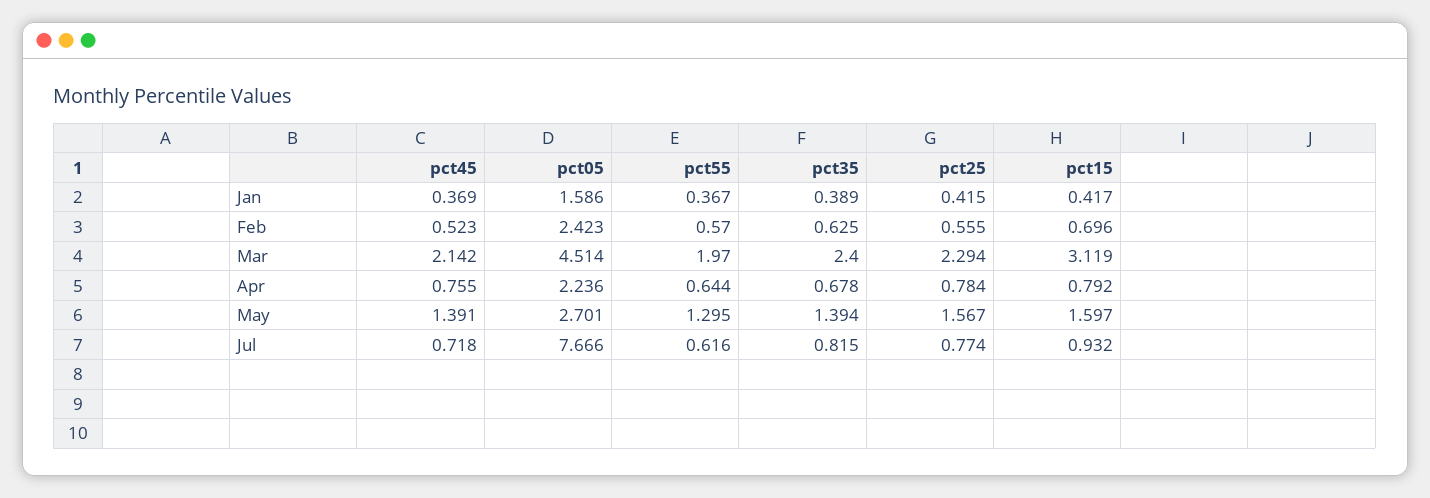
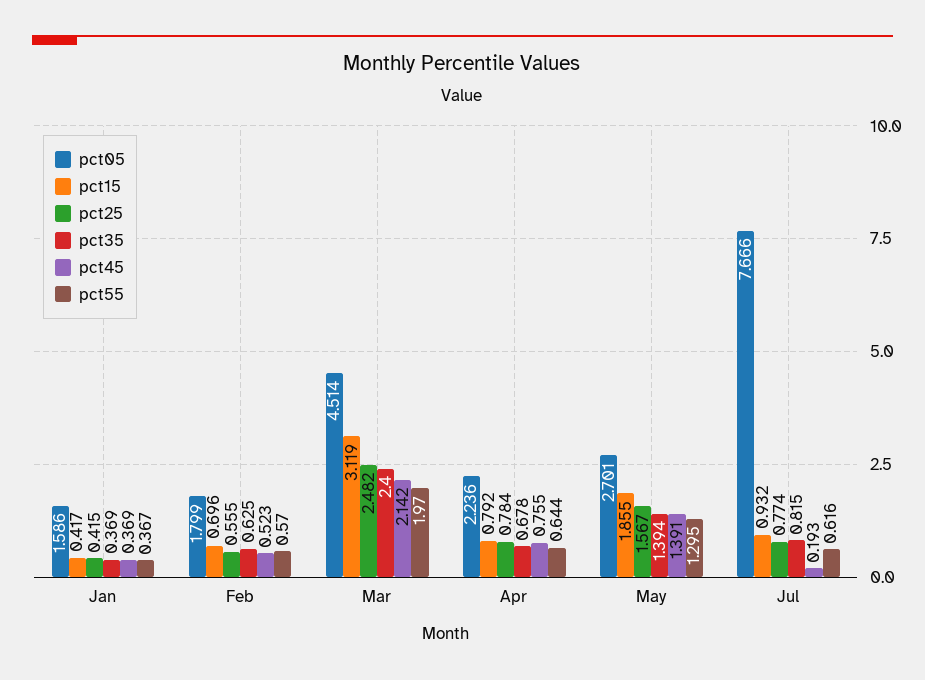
pct35, Jan: 0.389 -> 0.369
pct05, Feb: 2.423 -> 1.799
pct25, Mar: 2.294 -> 2.482
pct15, May: 1.597 -> 1.855
pct45, Jul: 0.718 -> 0.193

